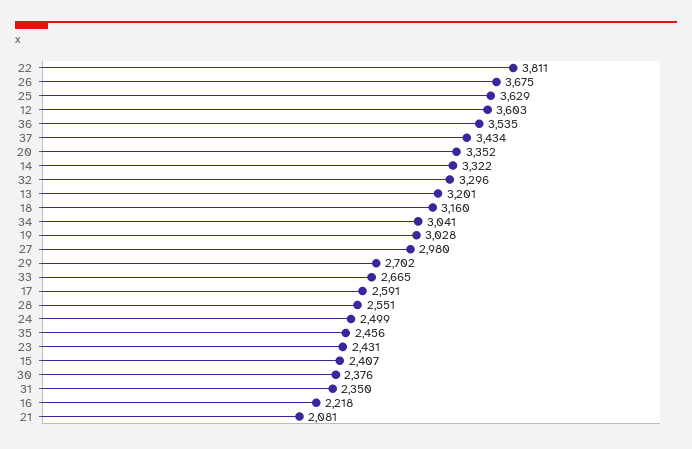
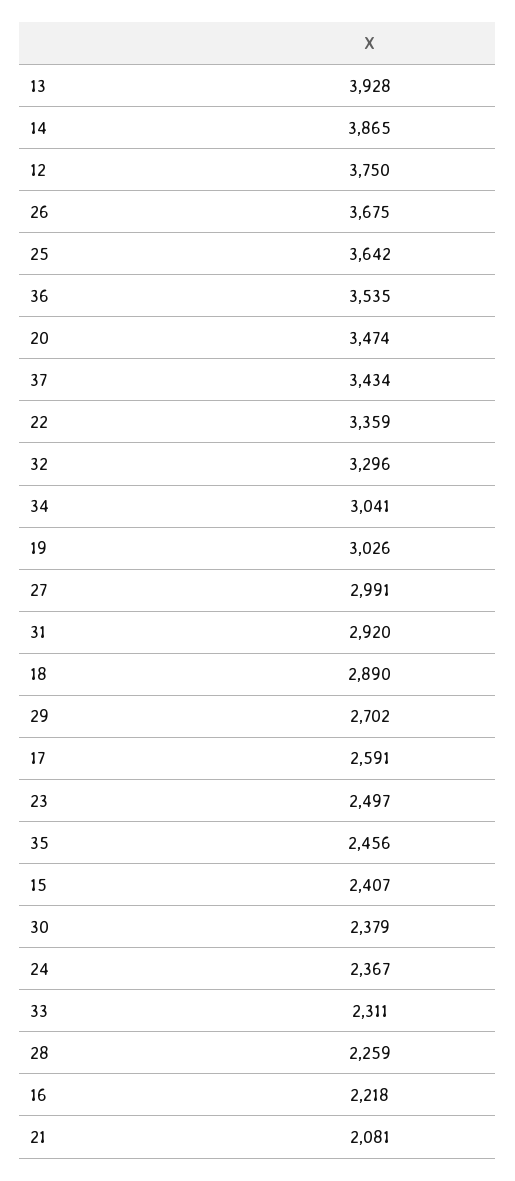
22: 3811 -> 3359
25: 3629 -> 3642
12: 3603 -> 3750
20: 3352 -> 3474
14: 3322 -> 3865
13: 3201 -> 3928
18: 3160 -> 2890
19: 3028 -> 3026
27: 2980 -> 2991
33: 2665 -> 2311
28: 2551 -> 2259
24: 2499 -> 2367
23: 2431 -> 2497
30: 2376 -> 2379
31: 2350 -> 2920

